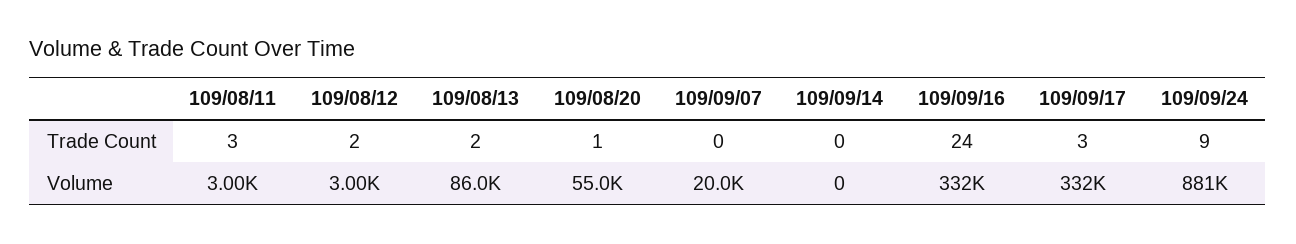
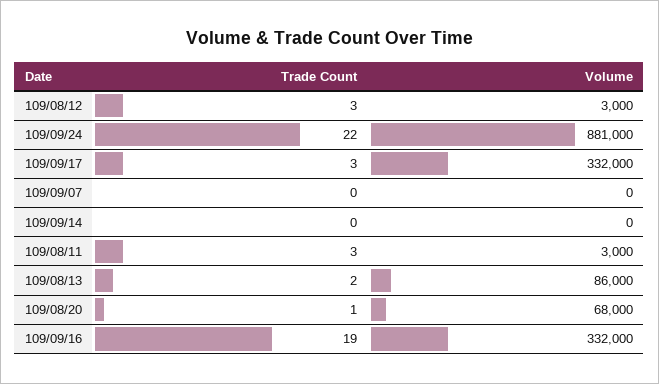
109/08/12, Trade Count: 2 -> 3
109/09/16, Trade Count: 24 -> 19
109/09/24, Trade Count: 9 -> 22
109/08/20, Volume: 55000 -> 68000
109/09/07, Volume: 20000 -> 0

